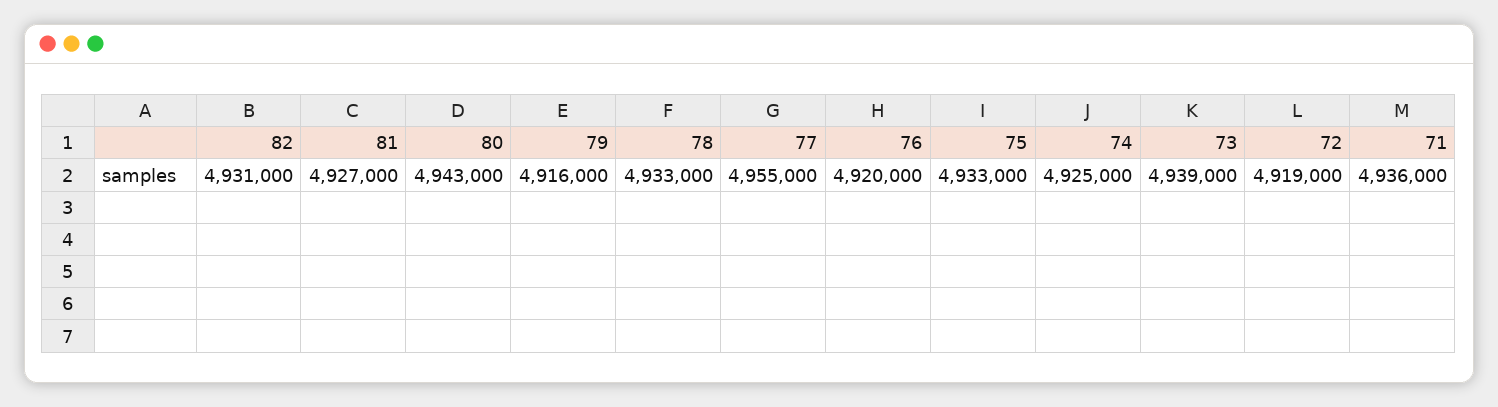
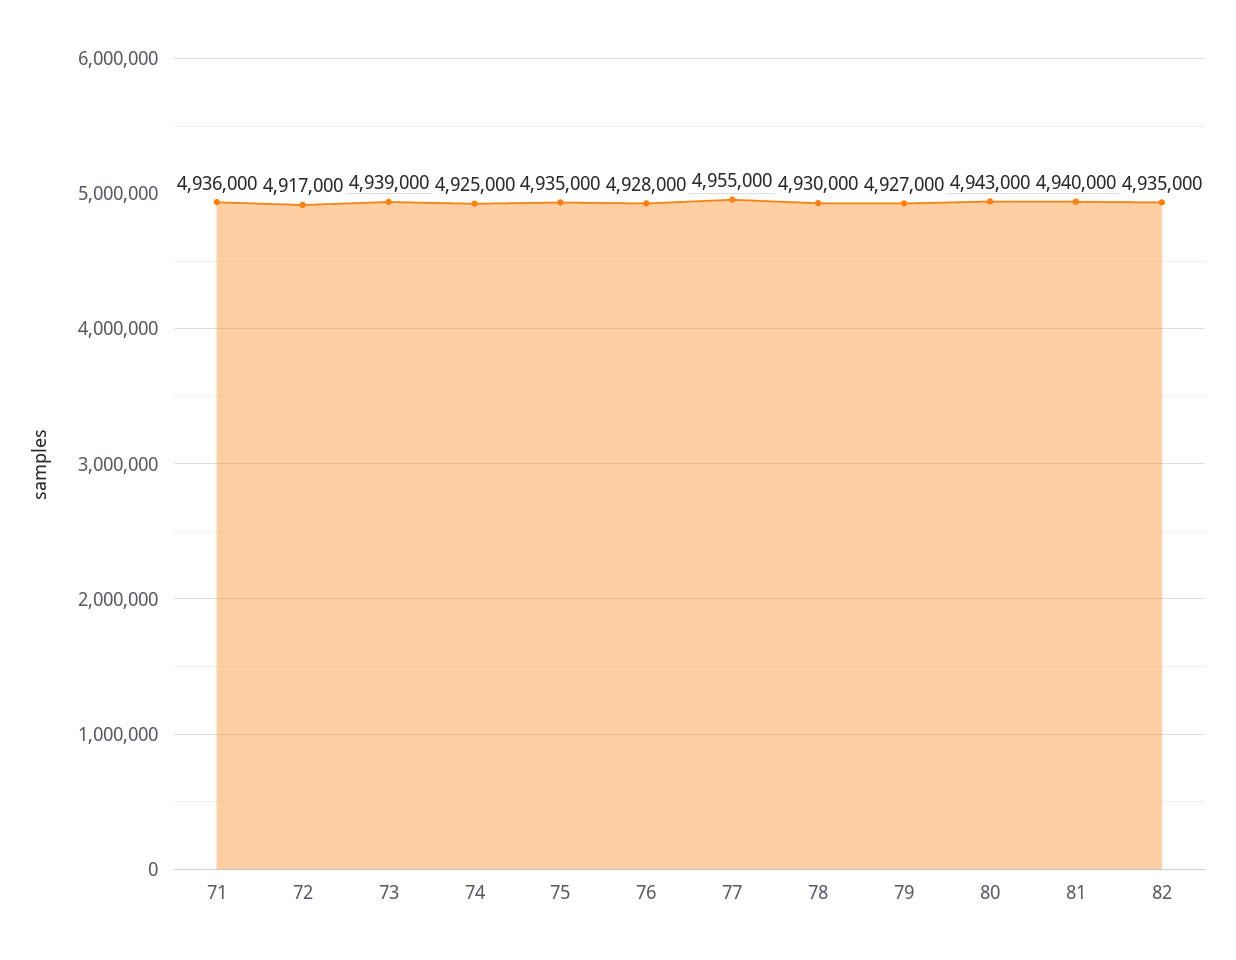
82: 4931000 -> 4935000
81: 4927000 -> 4940000
79: 4916000 -> 4927000
78: 4933000 -> 4930000
76: 4920000 -> 4928000
75: 4933000 -> 4935000
72: 4919000 -> 4917000

